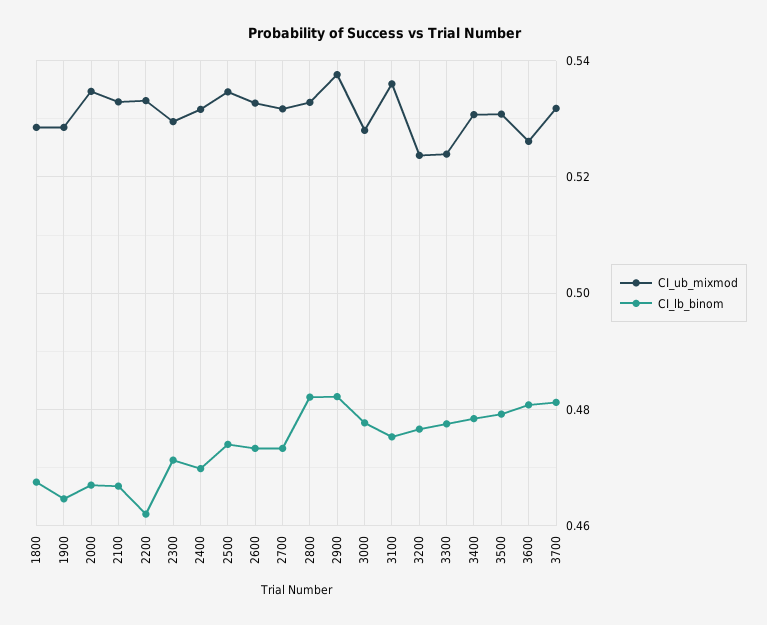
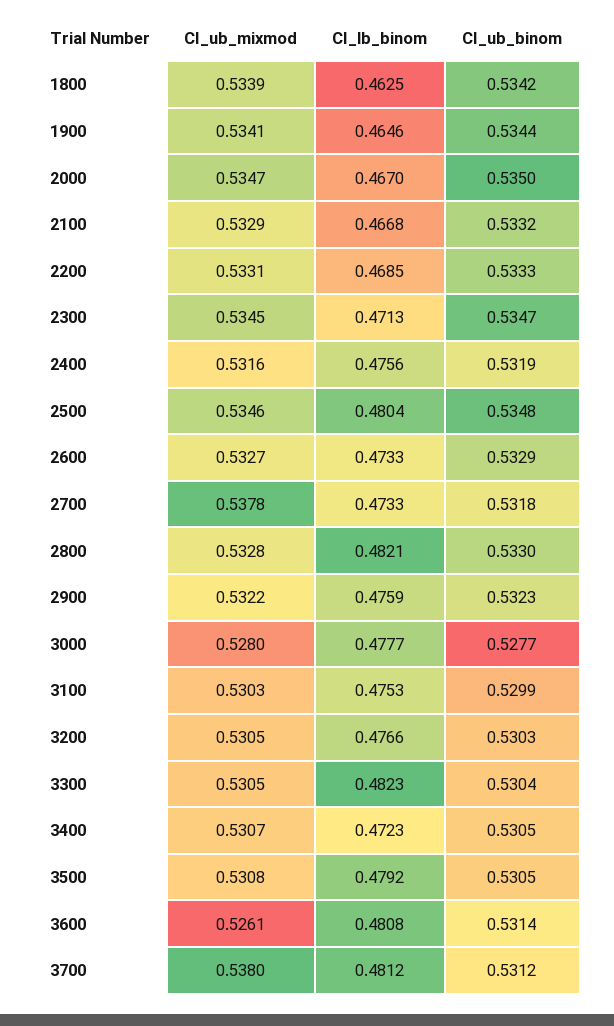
CI_ub_mixmod, 1800: 0.528 -> 0.5339
CI_lb_binom, 1800: 0.468 -> 0.4625
CI_ub_mixmod, 1900: 0.528 -> 0.5341
CI_lb_binom, 2200: 0.462 -> 0.4685
CI_ub_mixmod, 2300: 0.53 -> 0.5345
CI_lb_binom, 2400: 0.47 -> 0.4756
CI_lb_binom, 2500: 0.474 -> 0.4804
CI_ub_mixmod, 2700: 0.532 -> 0.5378
CI_ub_mixmod, 2900: 0.538 -> 0.5322
CI_lb_binom, 2900: 0.482 -> 0.4759
CI_ub_mixmod, 3100: 0.536 -> 0.5303
CI_ub_mixmod, 3200: 0.524 -> 0.5305
CI_ub_mixmod, 3300: 0.524 -> 0.5305
CI_lb_binom, 3300: 0.478 -> 0.4823
CI_lb_binom, 3400: 0.478 -> 0.4723
CI_ub_mixmod, 3700: 0.532 -> 0.538
CI_ub_binom, 1800: none -> 0.5342
CI_ub_binom, 1900: none -> 0.5344
CI_ub_binom, 2000: none -> 0.535
CI_ub_binom, 2100: none -> 0.5332
CI_ub_binom, 2200: none -> 0.5333
CI_ub_binom, 2300: none -> 0.5347
CI_ub_binom, 2400: none -> 0.5319
CI_ub_binom, 2500: none -> 0.5348
CI_ub_binom, 2600: none -> 0.5329
CI_ub_binom, 2700: none -> 0.5318
CI_ub_binom, 2800: none -> 0.533
CI_ub_binom, 2900: none -> 0.5323
CI_ub_binom, 3000: none -> 0.5277
CI_ub_binom, 3100: none -> 0.5299
CI_ub_binom, 3200: none -> 0.5303
CI_ub_binom, 3300: none -> 0.5304
CI_ub_binom, 3400: none -> 0.5305
CI_ub_binom, 3500: none -> 0.5305
CI_ub_binom, 3600: none -> 0.5314
CI_ub_binom, 3700: none -> 0.5312

